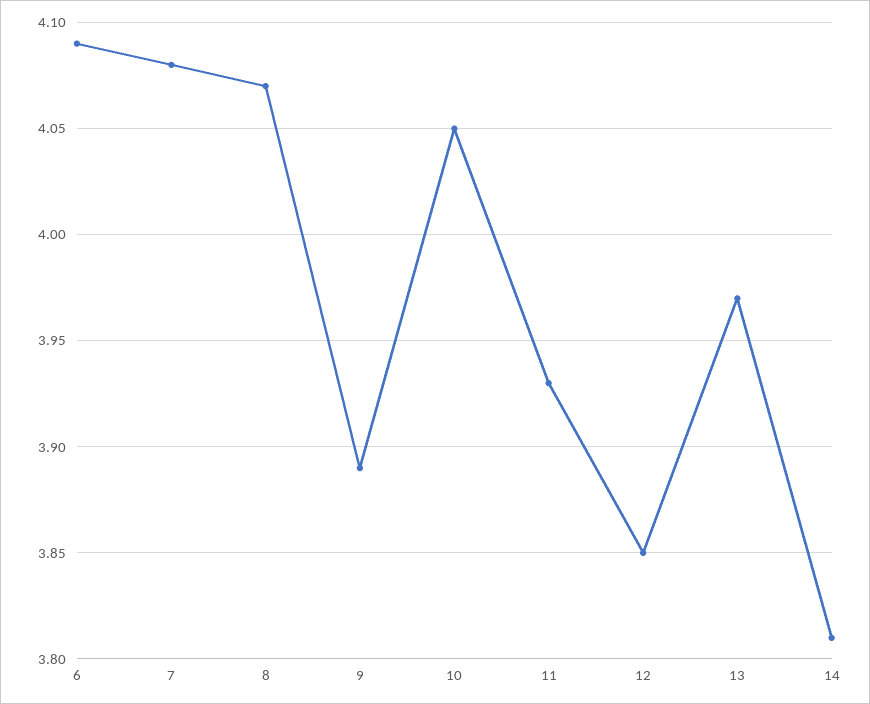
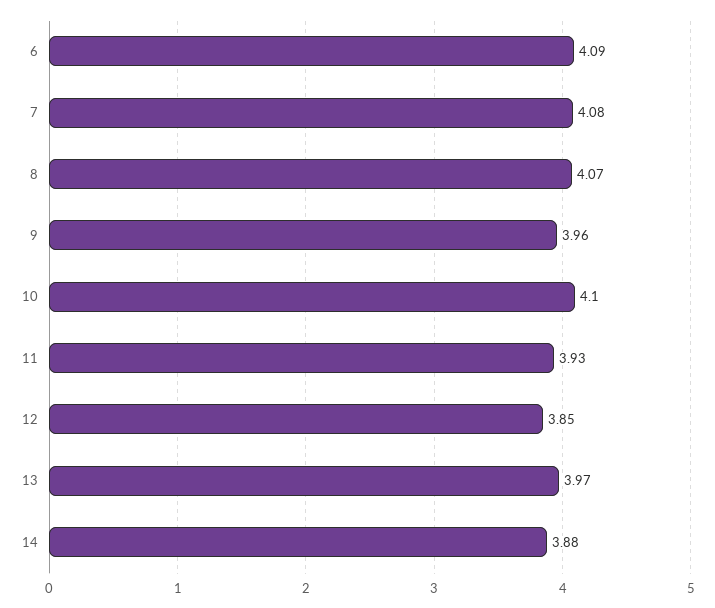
9: 3.89 -> 3.96
10: 4.05 -> 4.1
14: 3.81 -> 3.88

